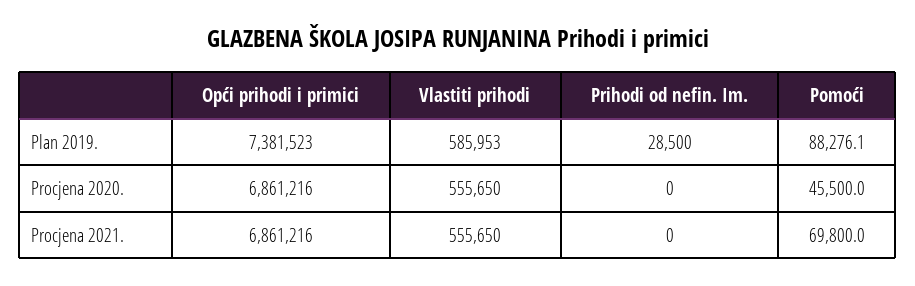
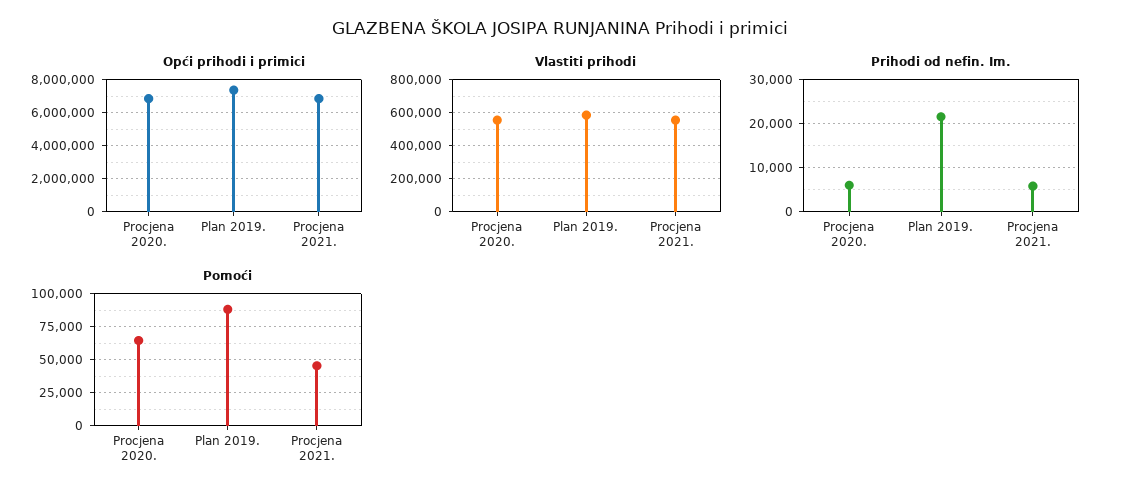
Prihodi od nefin. Im., Plan 2019.: 28500 -> 22000
Prihodi od nefin. Im., Procjena 2020.: 0 -> 6000
Pomoći, Procjena 2020.: 45500 -> 65000
Prihodi od nefin. Im., Procjena 2021.: 0 -> 6000
Pomoći, Procjena 2021.: 69800 -> 45000

